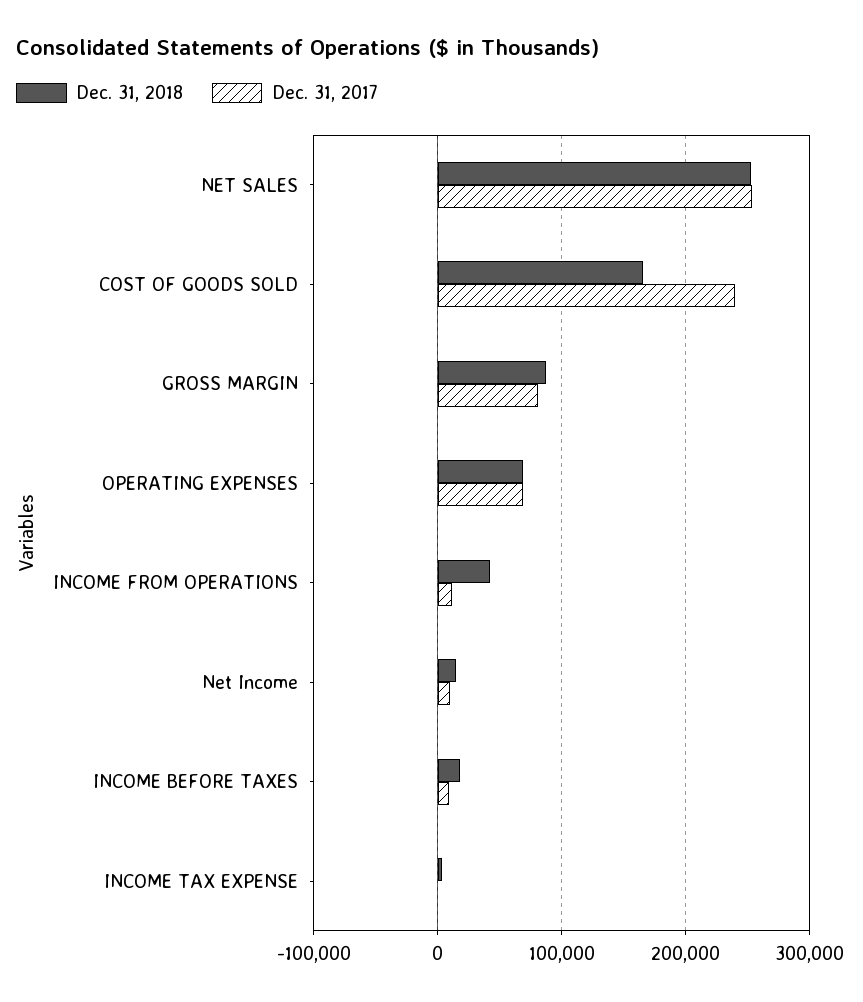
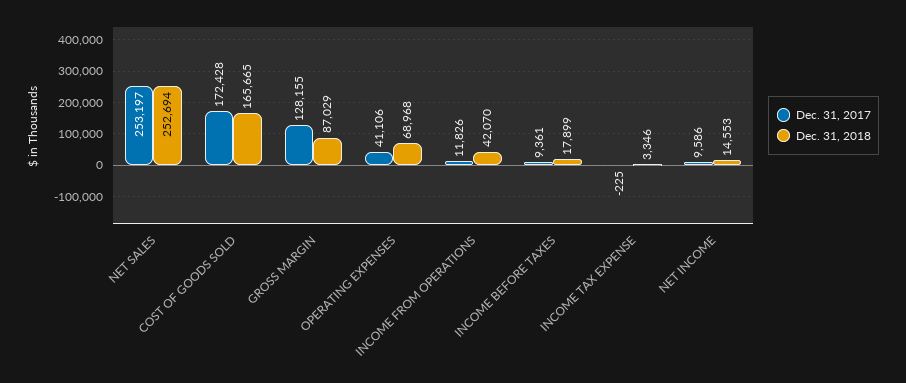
Dec. 31, 2017, COST OF GOODS SOLD: 240000 -> 172428
Dec. 31, 2017, GROSS MARGIN: 80000 -> 128155
Dec. 31, 2017, OPERATING EXPENSES: 70000 -> 41106

